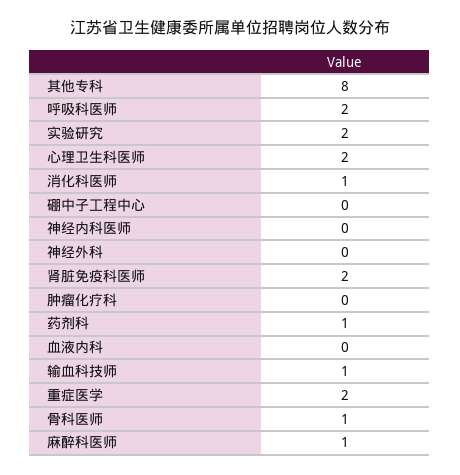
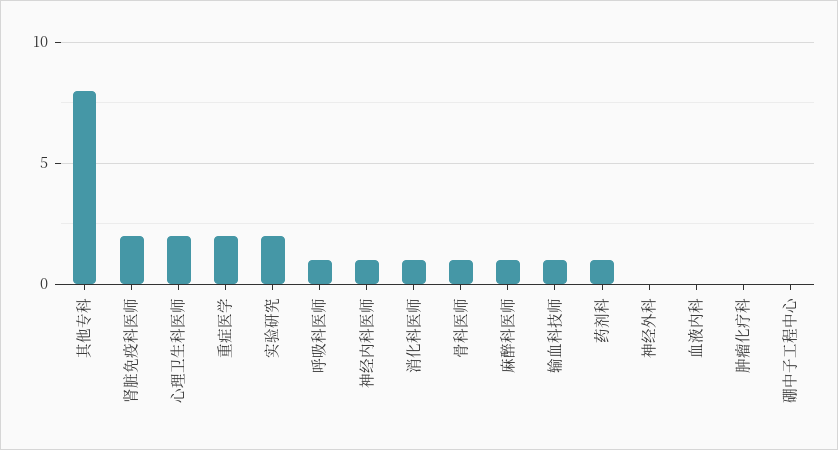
呼吸科医师: 2 -> 1
神经内科医师: 0 -> 1

